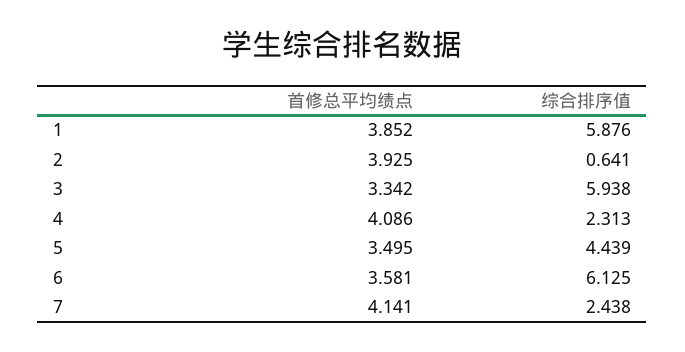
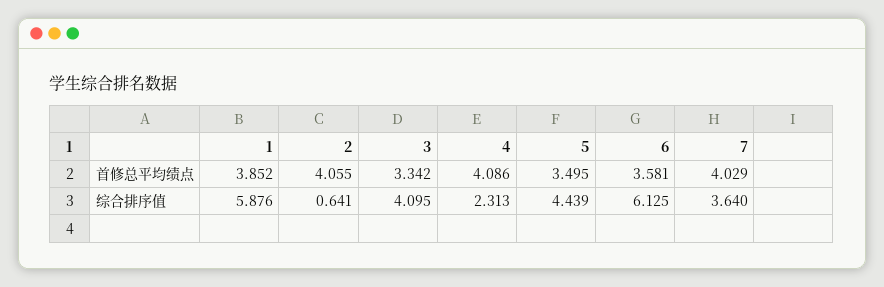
首修总平均绩点, 2: 3.925 -> 4.055
综合排序值, 3: 5.938 -> 4.095
首修总平均绩点, 7: 4.141 -> 4.029
综合排序值, 7: 2.438 -> 3.64

